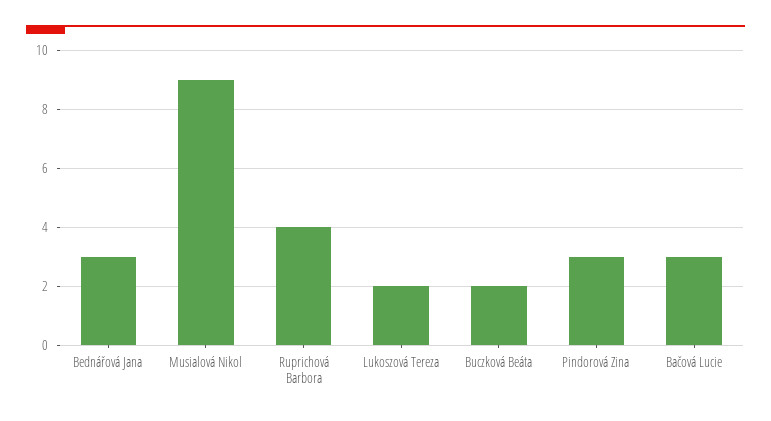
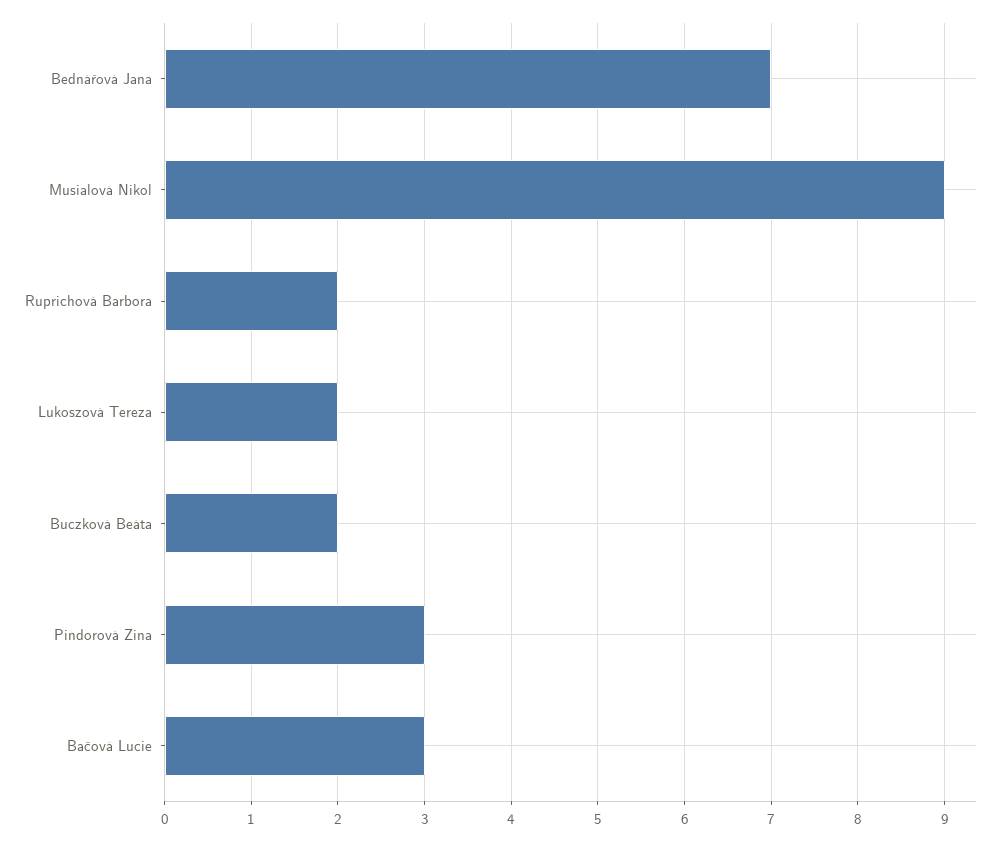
Bednářová Jana: 3 -> 7
Ruprichová Barbora: 4 -> 2

